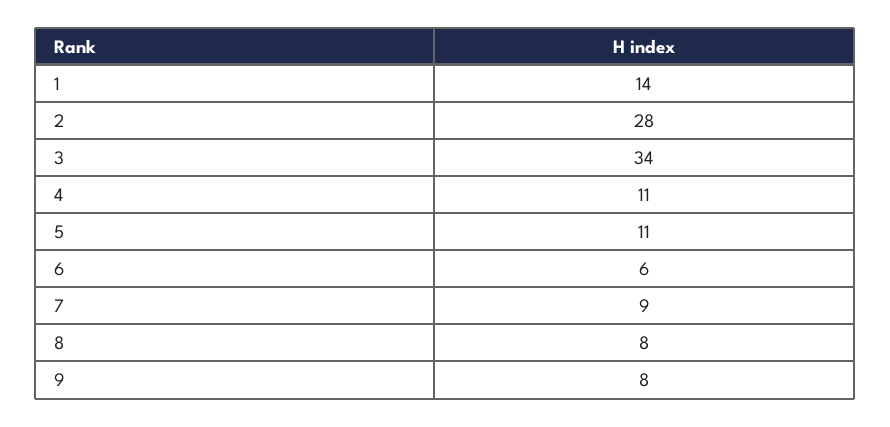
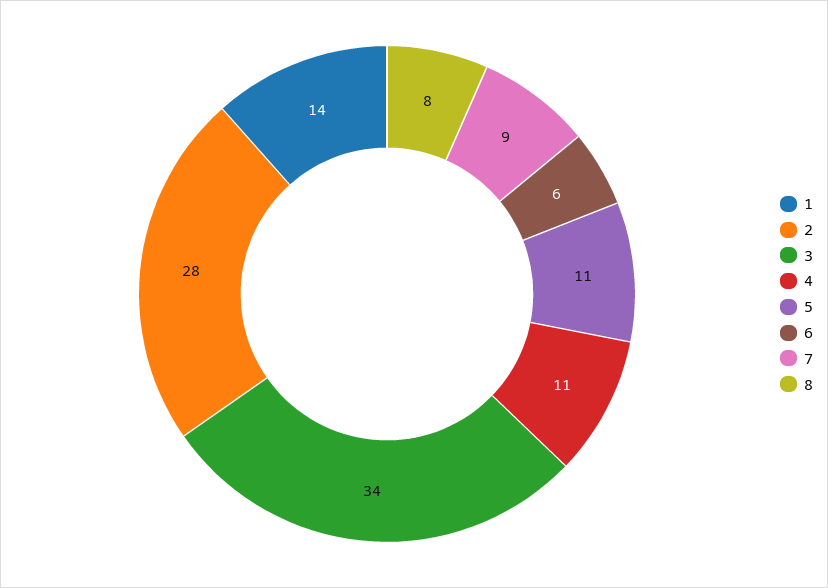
9: 8 -> none

